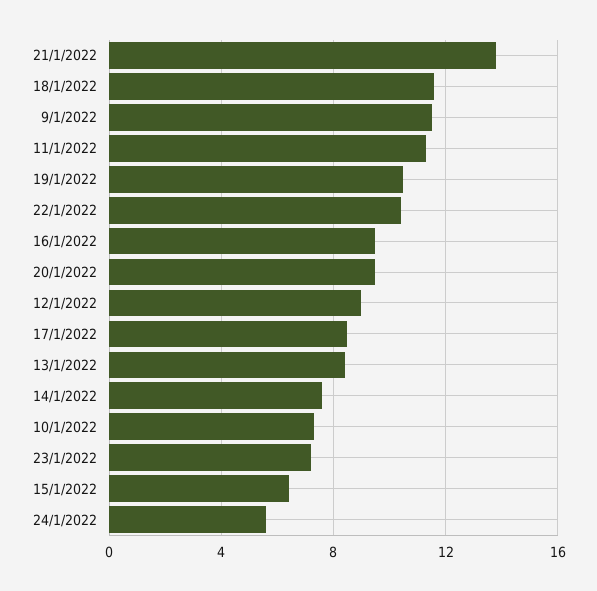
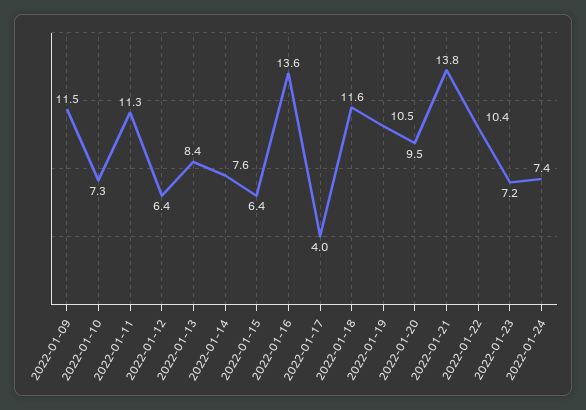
16/1/2022: 9.5 -> 13.6
12/1/2022: 9 -> 6.4
17/1/2022: 8.5 -> 4
24/1/2022: 5.5 -> 7.4

